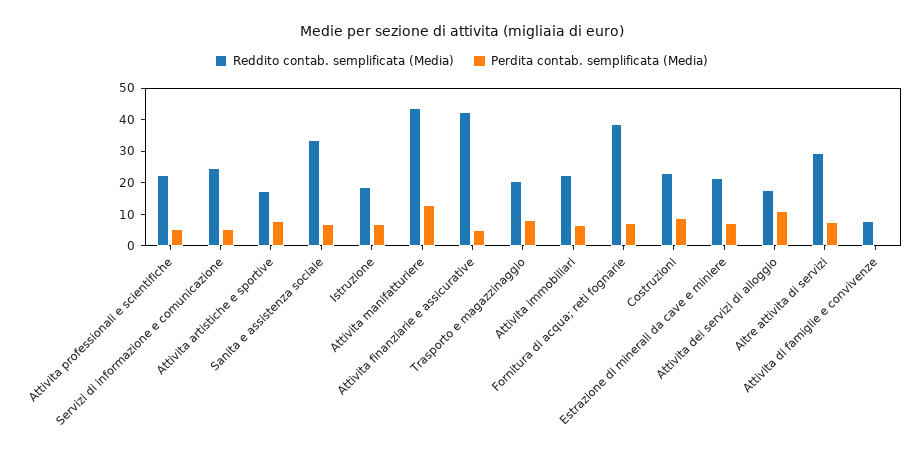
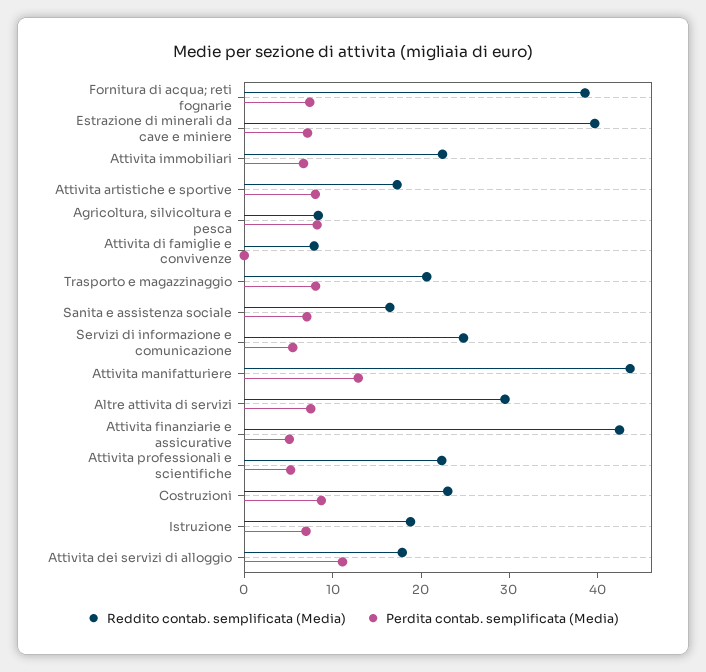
Reddito contab. semplificata (Media), Sanita e assistenza sociale: 35 -> 16
Reddito contab. semplificata (Media), Estrazione di minerali da cave e miniere: 20 -> 40
Reddito contab. semplificata (Media), Agricoltura, silvicoltura e pesca: none -> 8
Perdita contab. semplificata (Media), Agricoltura, silvicoltura e pesca: none -> 8

